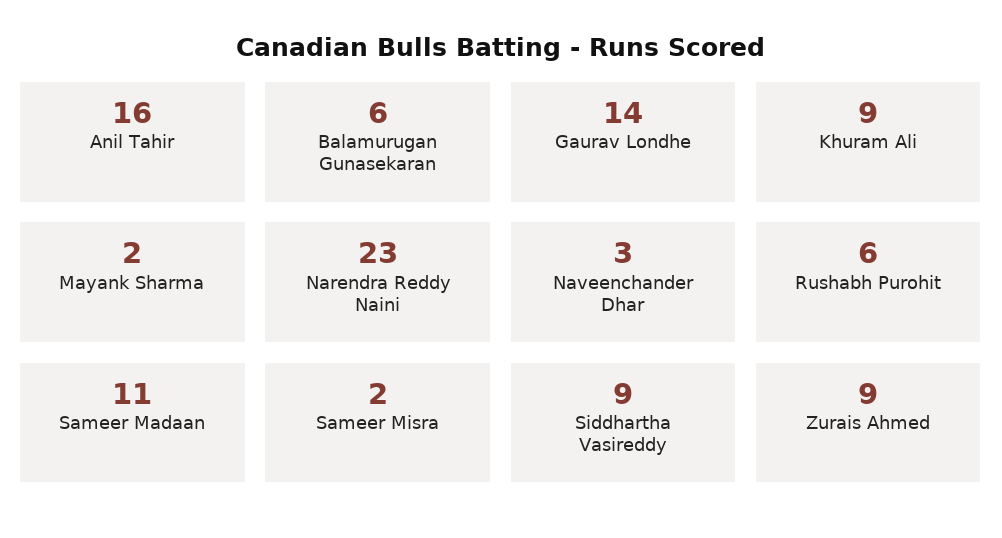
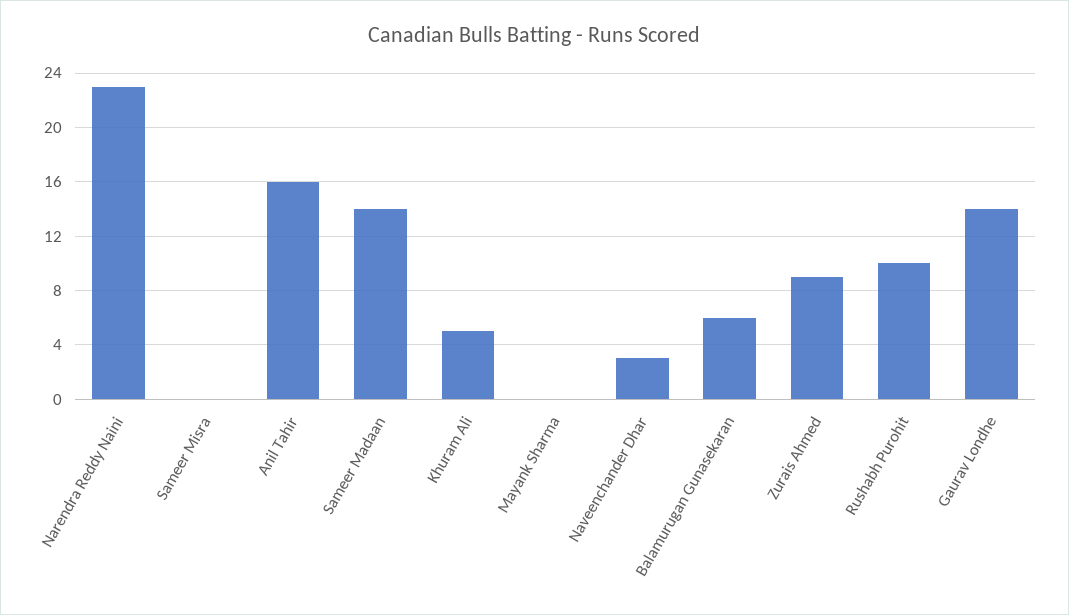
Khuram Ali: 9 -> 5
Mayank Sharma: 2 -> 0
Rushabh Purohit: 6 -> 10
Sameer Madaan: 11 -> 14
Sameer Misra: 2 -> 0
Siddhartha Vasireddy: 9 -> none

